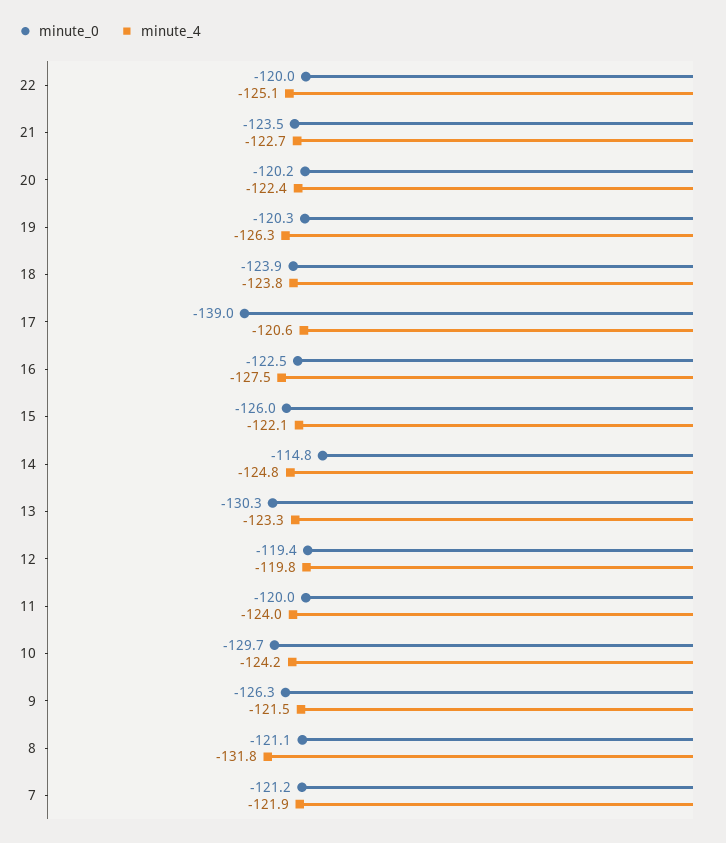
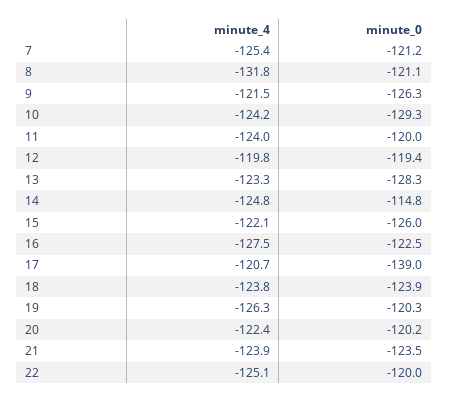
minute_4, 21: -122.7 -> -123.9
minute_4, 17: -120.6 -> -120.7
minute_0, 13: -130.3 -> -128.3
minute_0, 10: -129.7 -> -129.3
minute_4, 7: -121.9 -> -125.4

